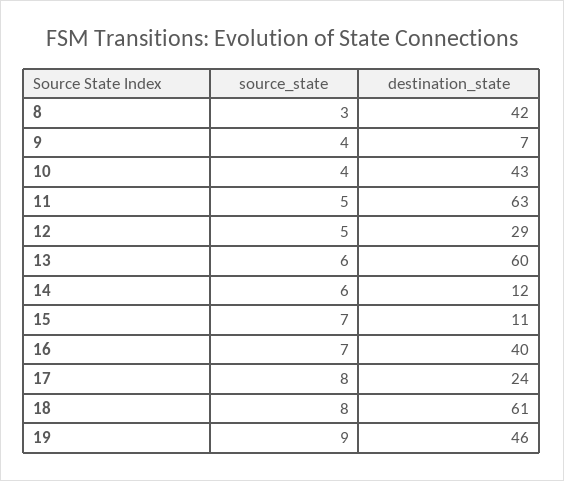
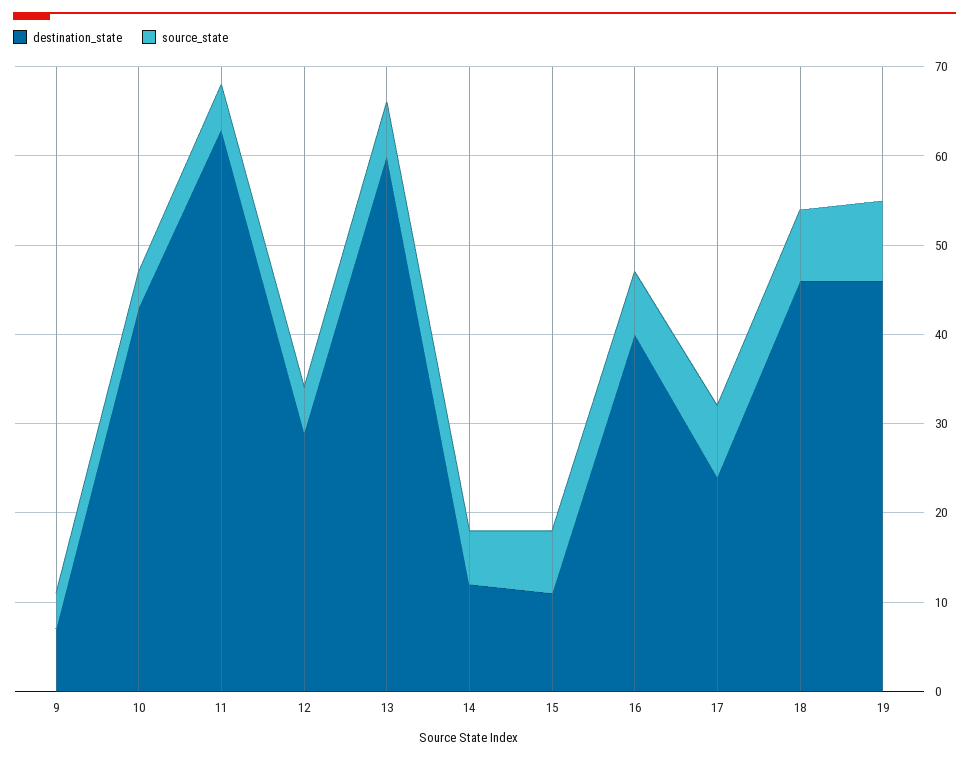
source_state, 8: 3 -> none
destination_state, 8: 42 -> none
destination_state, 18: 61 -> 46

